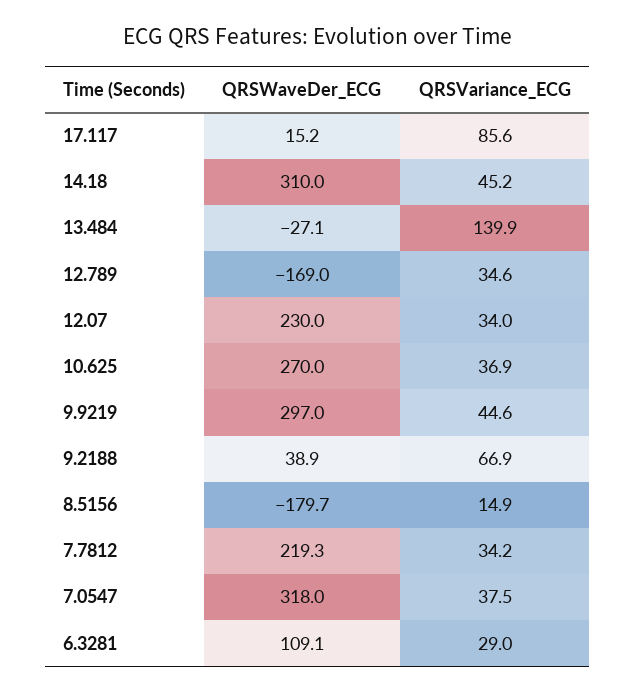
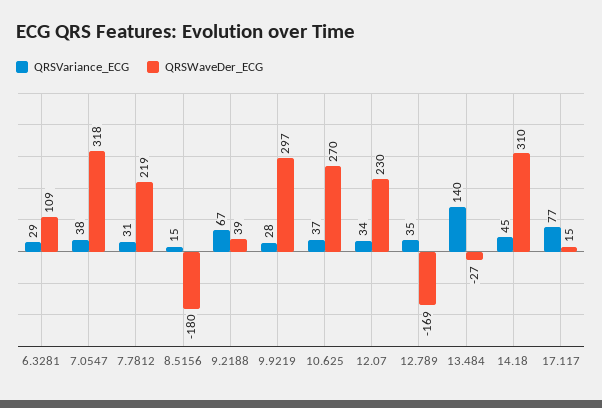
QRSVariance_ECG, 17.117: 85.6 -> 77
QRSVariance_ECG, 9.9219: 44.6 -> 28
QRSVariance_ECG, 7.7812: 34.2 -> 31

